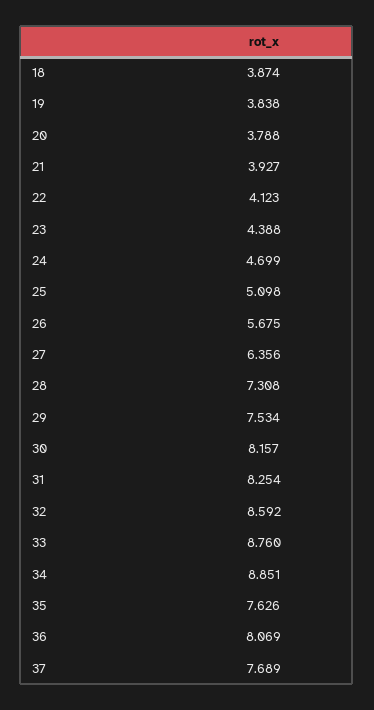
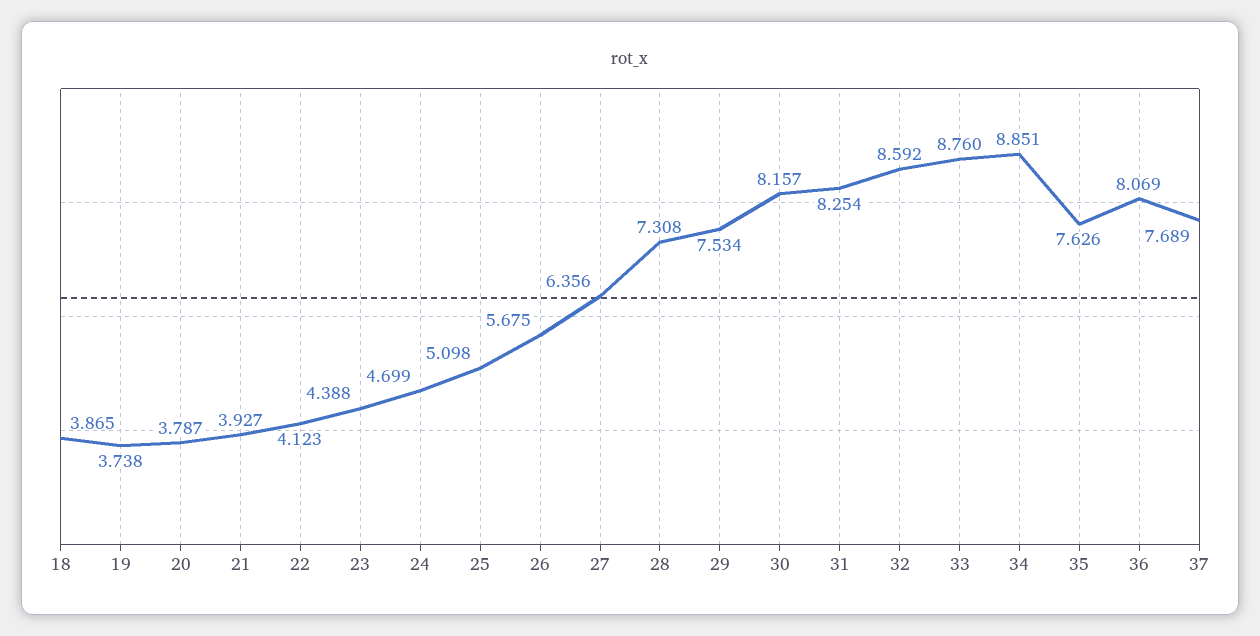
18: 3.874 -> 3.865
19: 3.838 -> 3.738
20: 3.788 -> 3.787

